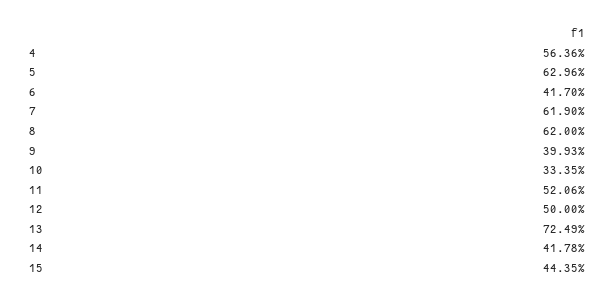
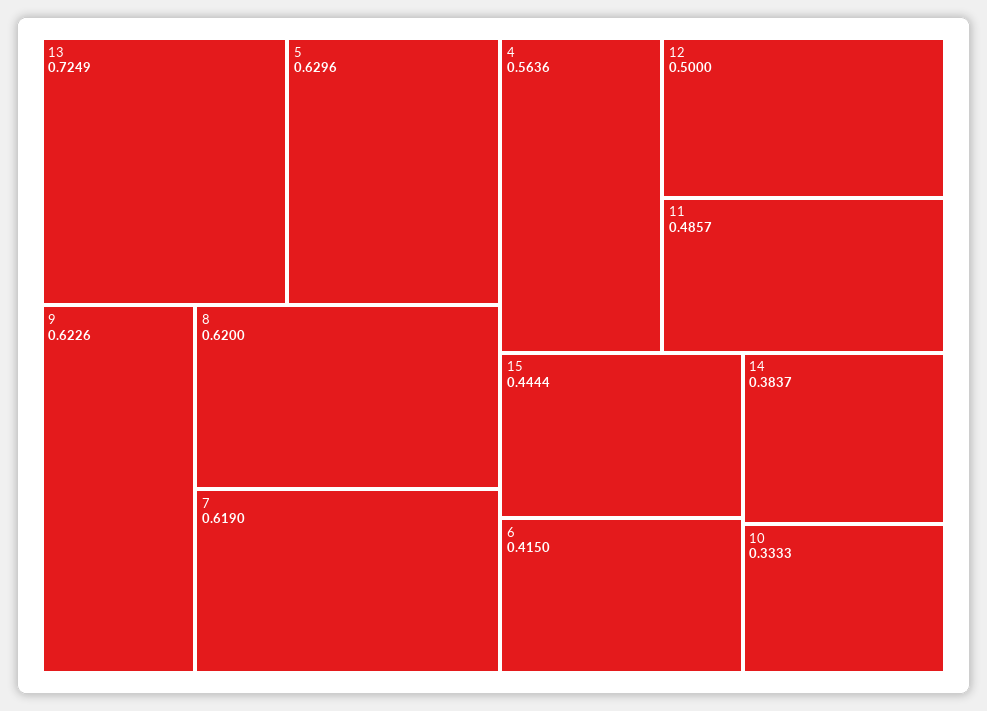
6: 0.417 -> 0.415
9: 0.3993 -> 0.6226
10: 0.3335 -> 0.3333
11: 0.5206 -> 0.4857
14: 0.4178 -> 0.3837
15: 0.4435 -> 0.4444

